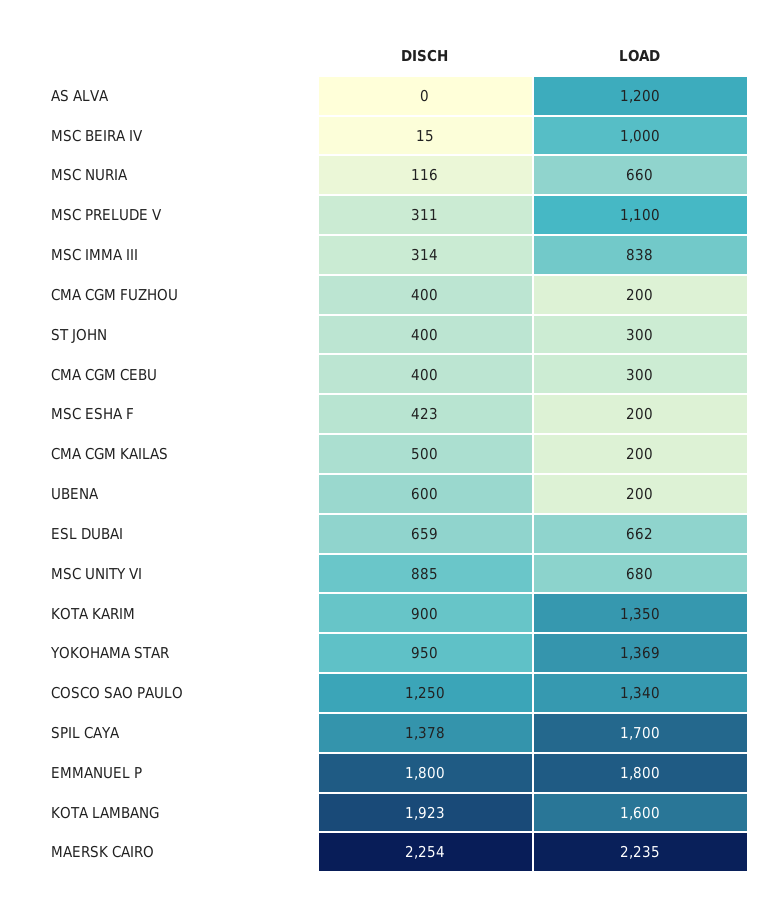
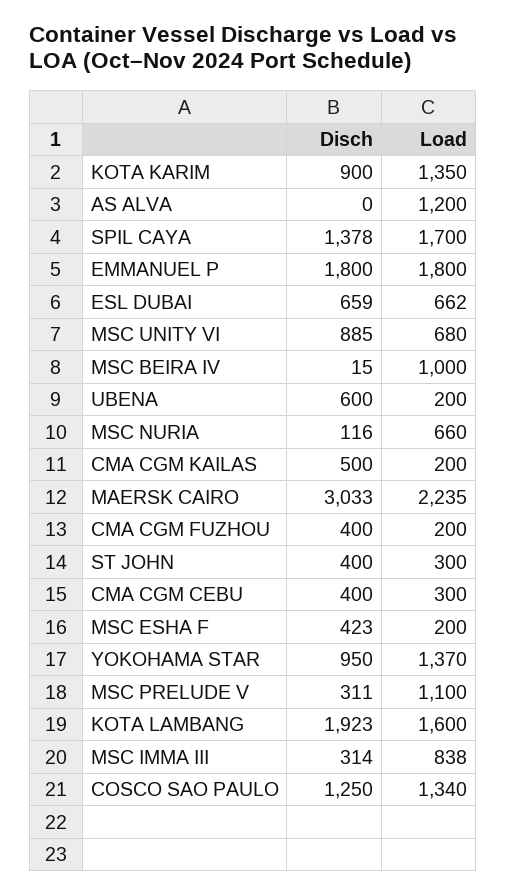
LOAD, YOKOHAMA STAR: 1369 -> 1370
DISCH, MAERSK CAIRO: 2254 -> 3033

